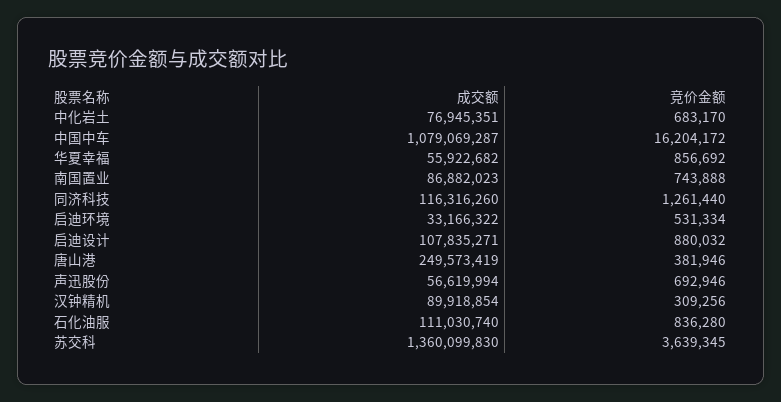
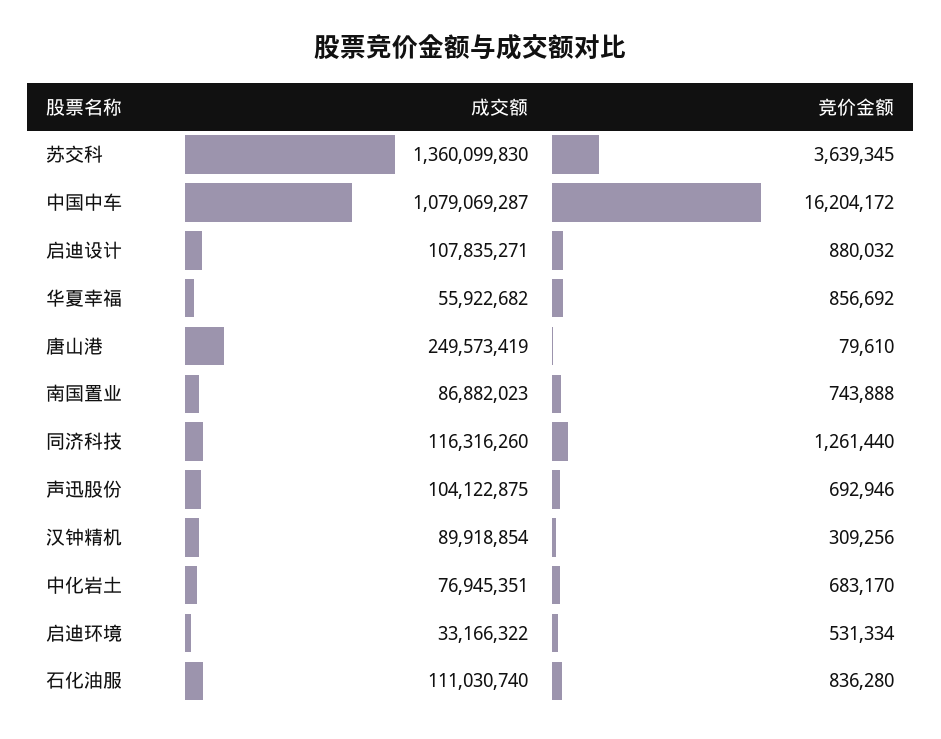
竞价金额, 唐山港: 381946 -> 79610
成交额, 声迅股份: 56619994 -> 104122875

